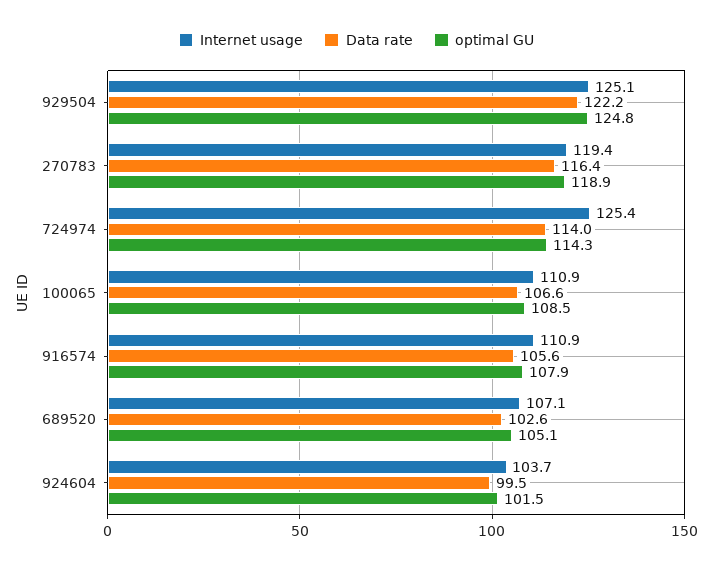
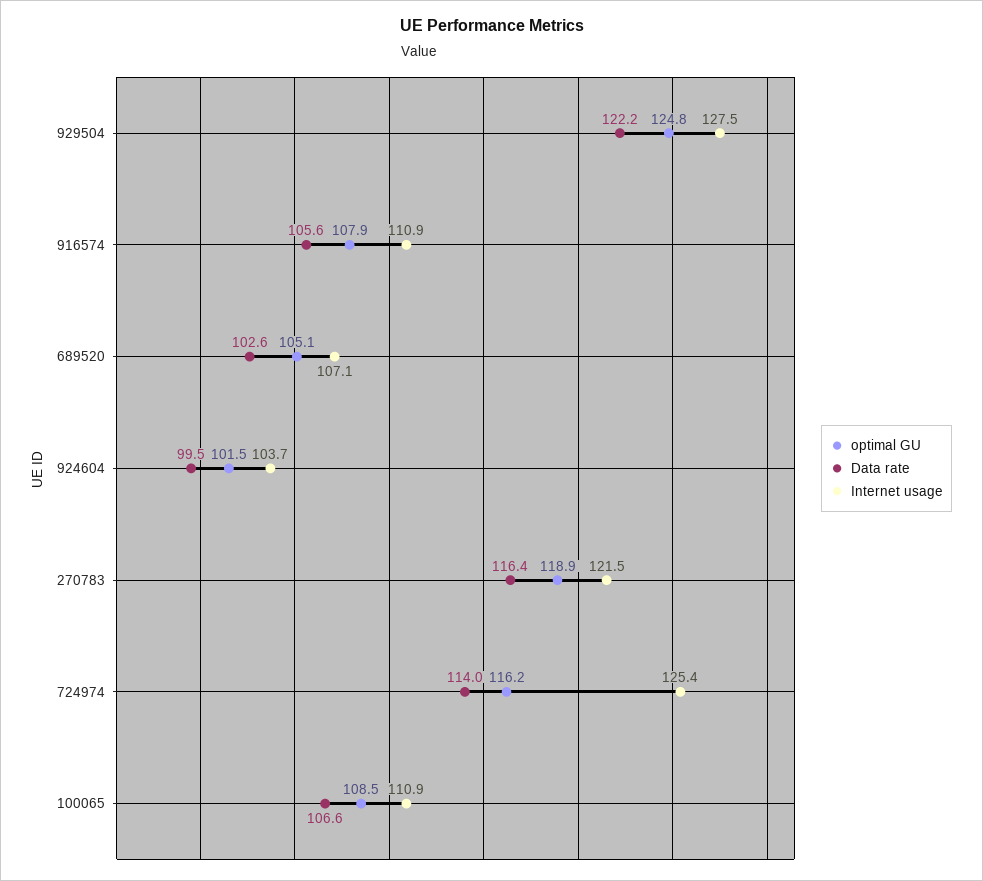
Internet usage, 929504: 125.1 -> 127.5
Internet usage, 270783: 119.4 -> 121.5
optimal GU, 724974: 114.3 -> 116.2

